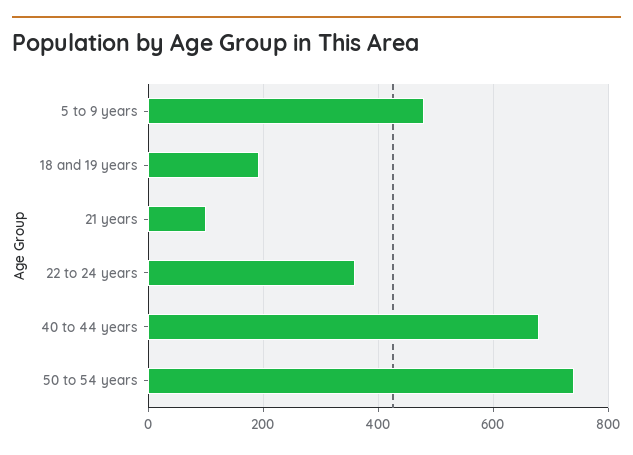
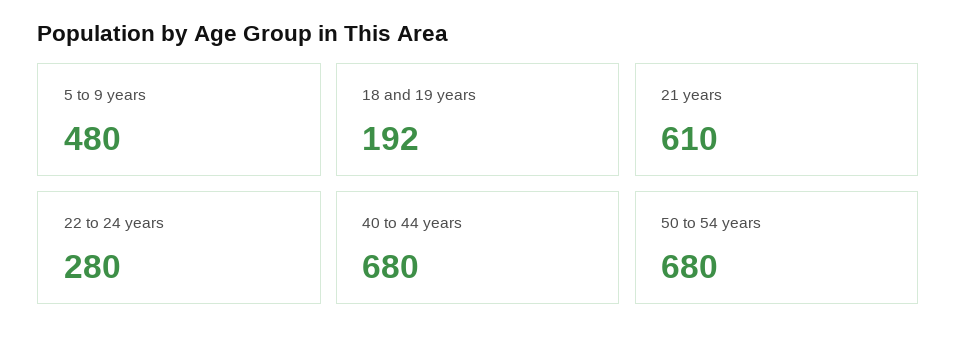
21 years: 100 -> 610
22 to 24 years: 360 -> 280
50 to 54 years: 740 -> 680

